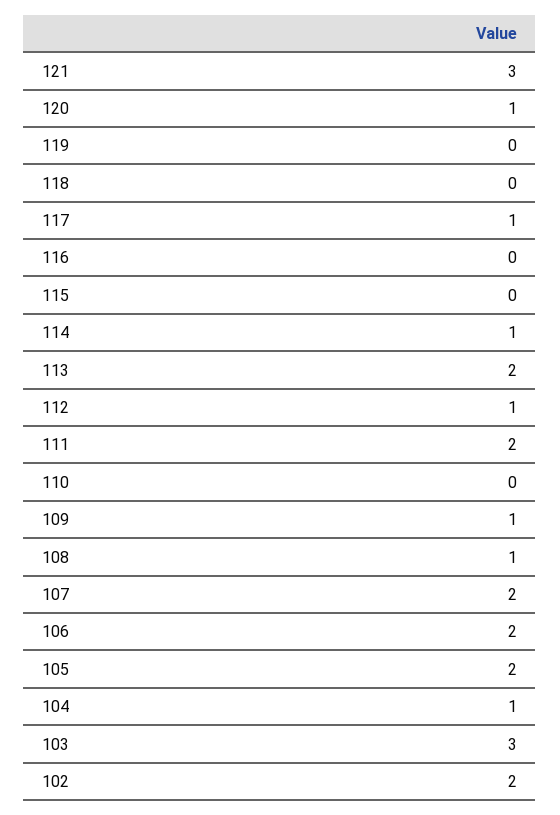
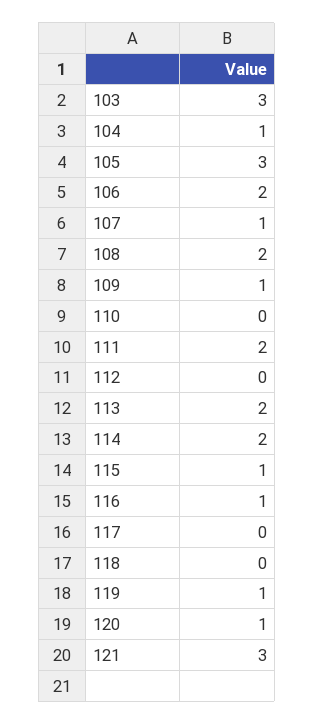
119: 0 -> 1
117: 1 -> 0
116: 0 -> 1
115: 0 -> 1
114: 1 -> 2
112: 1 -> 0
108: 1 -> 2
107: 2 -> 1
105: 2 -> 3
102: 2 -> none

